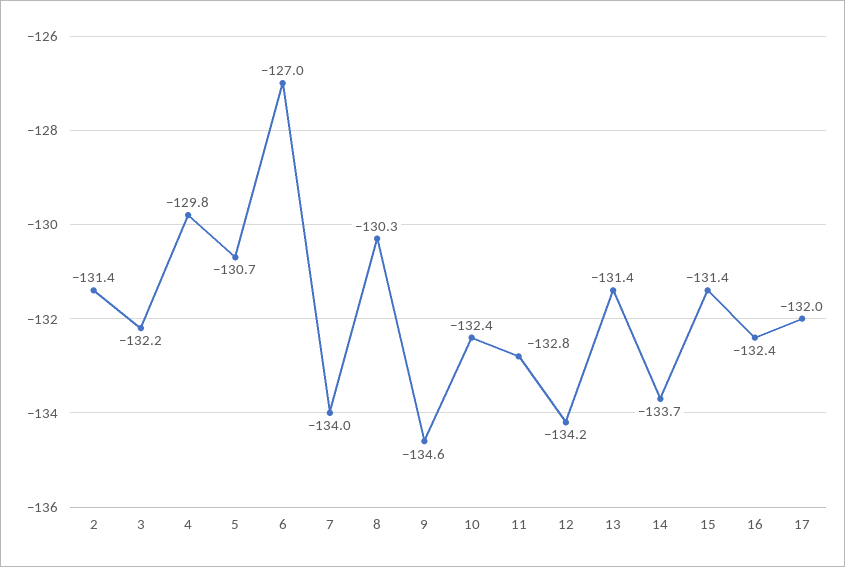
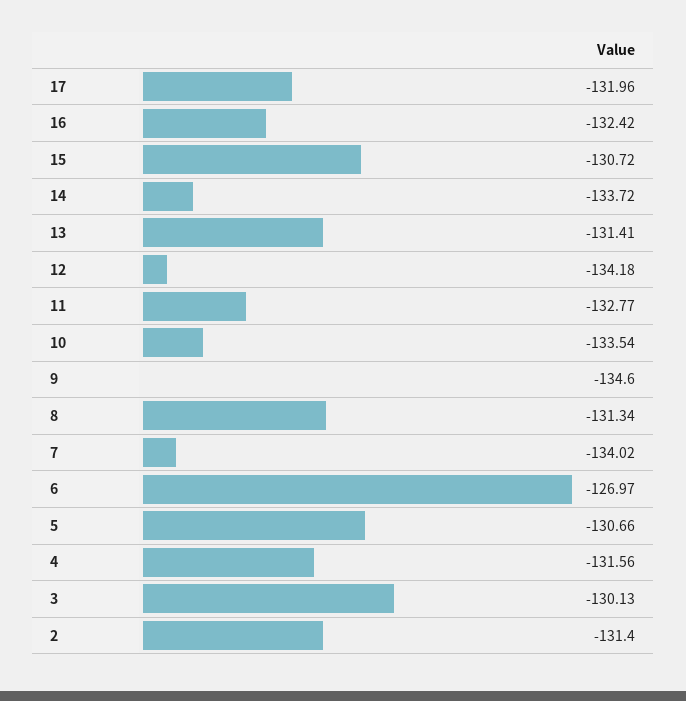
3: -132.2 -> -130.13
4: -129.8 -> -131.56
8: -130.3 -> -131.34
10: -132.4 -> -133.54
15: -131.4 -> -130.72

